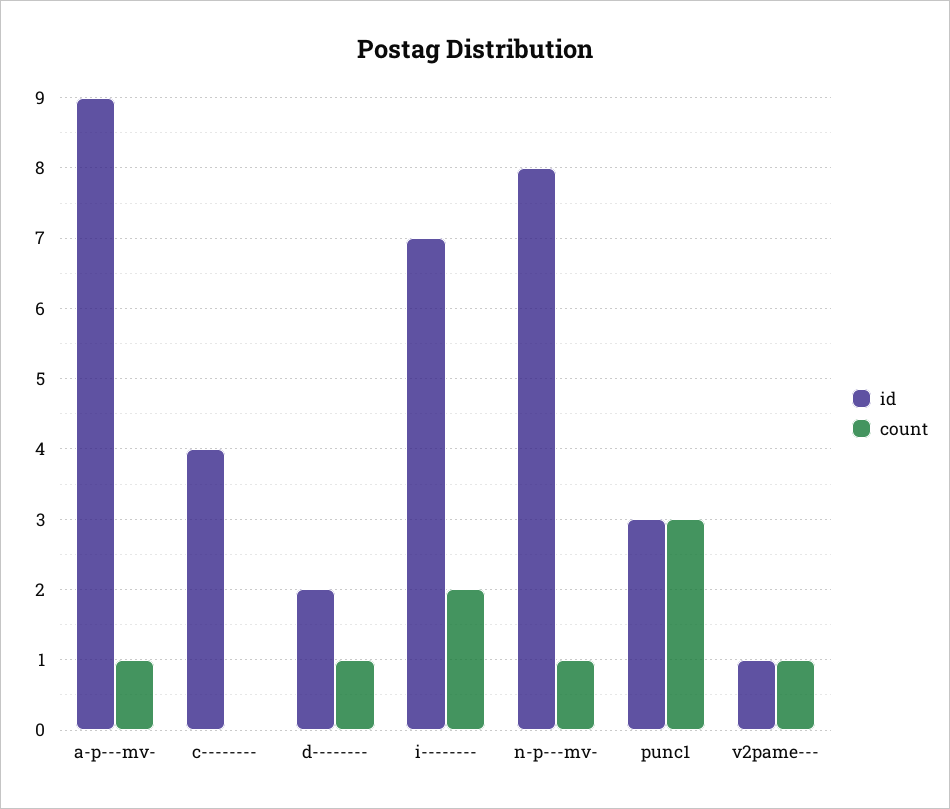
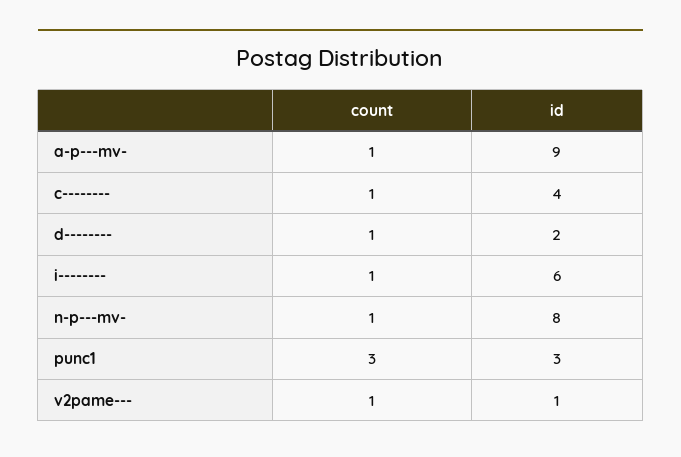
count, c--------: 0 -> 1
id, i--------: 7 -> 6
count, i--------: 2 -> 1

